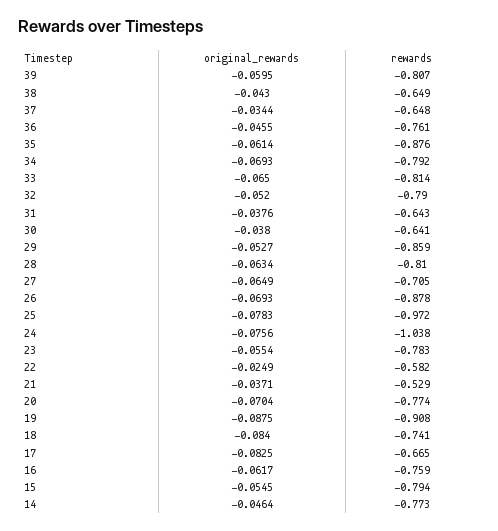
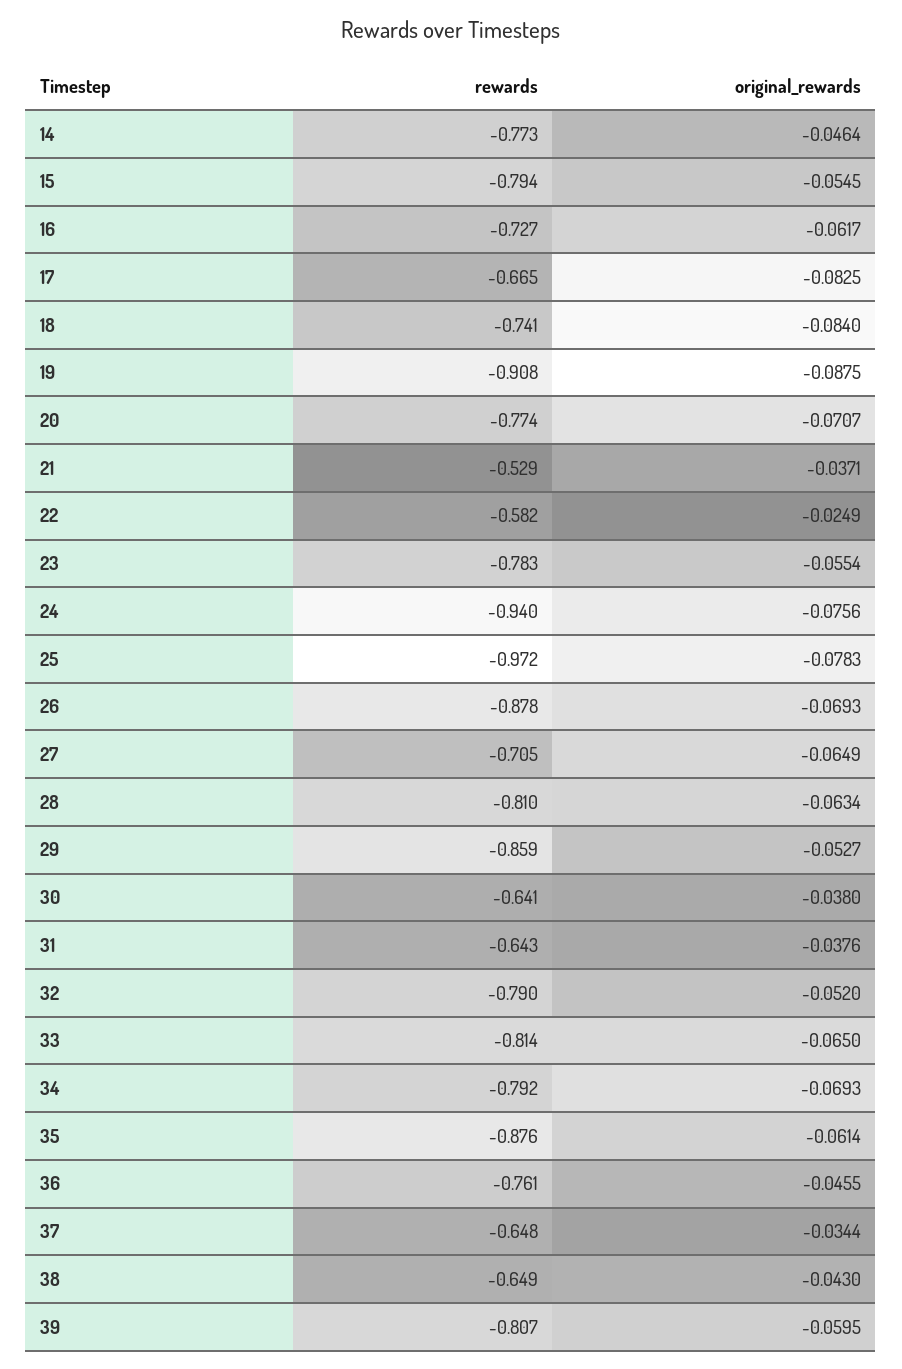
rewards, 24: -1.038 -> -0.94
original_rewards, 20: -0.0704 -> -0.0707
rewards, 16: -0.759 -> -0.727

